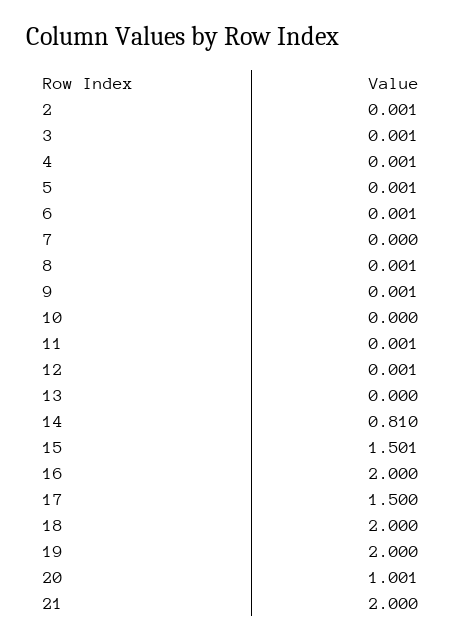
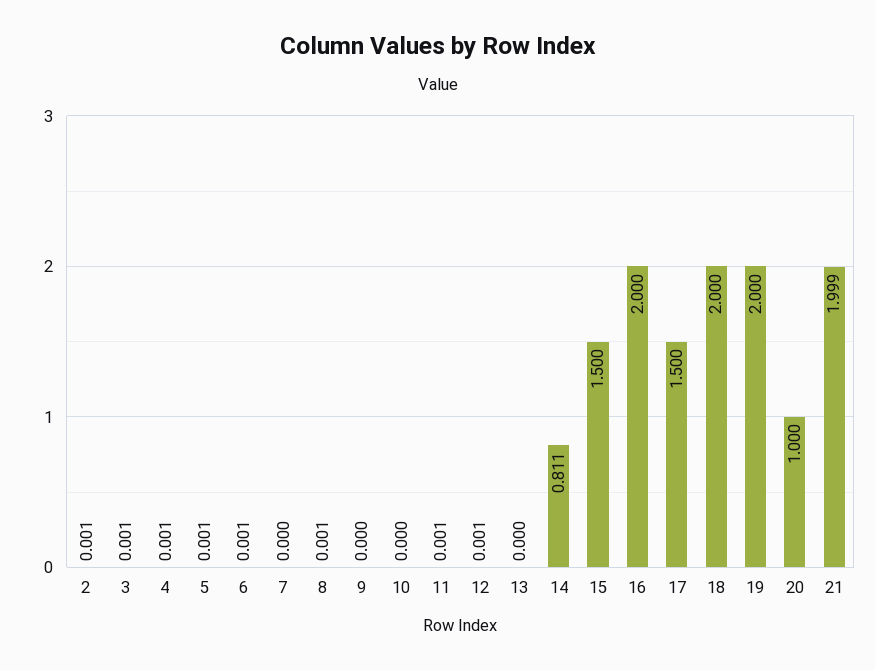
9: 0.001 -> 0
14: 0.81 -> 0.811
15: 1.501 -> 1.5
20: 1.001 -> 1
21: 2 -> 1.999

